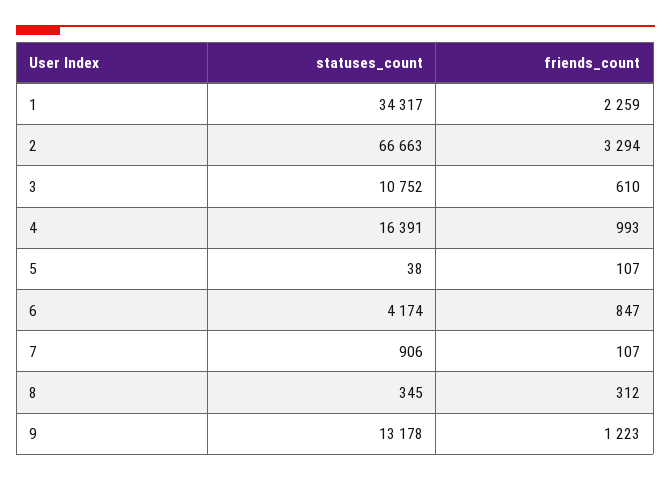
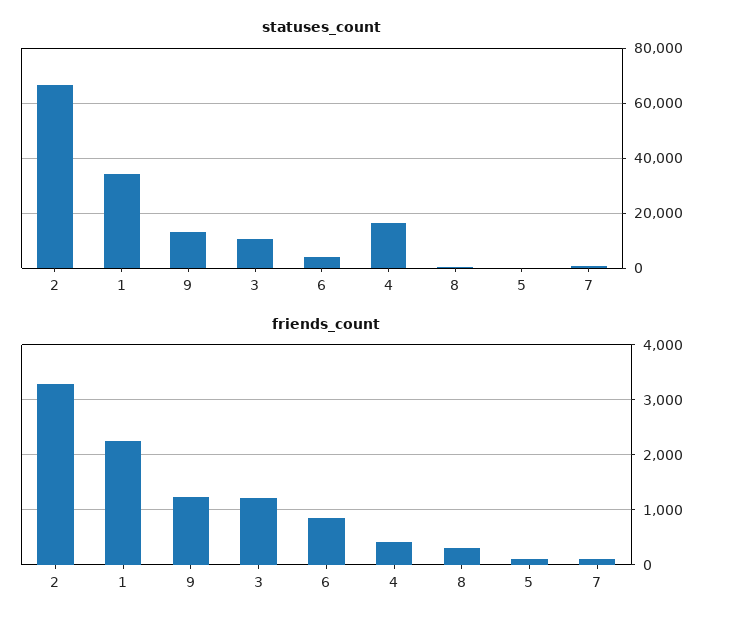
friends_count, 3: 610 -> 1200
friends_count, 4: 993 -> 400

